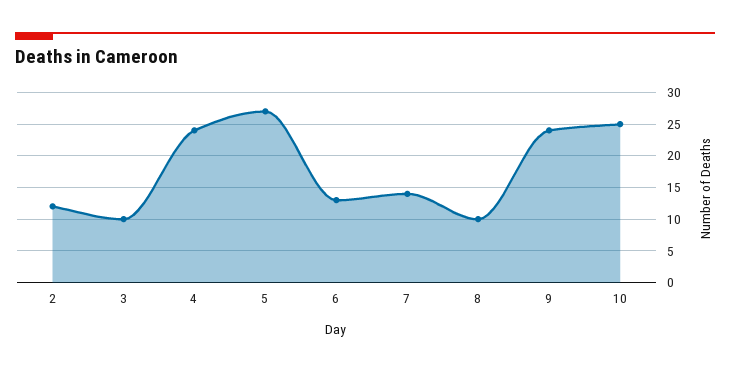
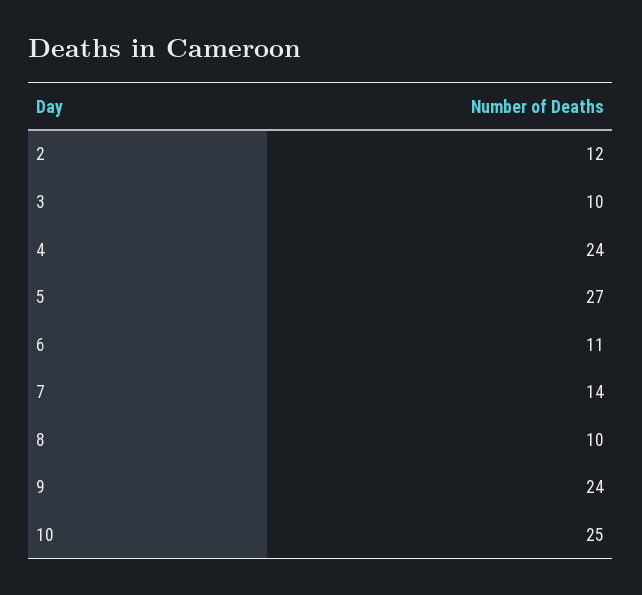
6: 13 -> 11

